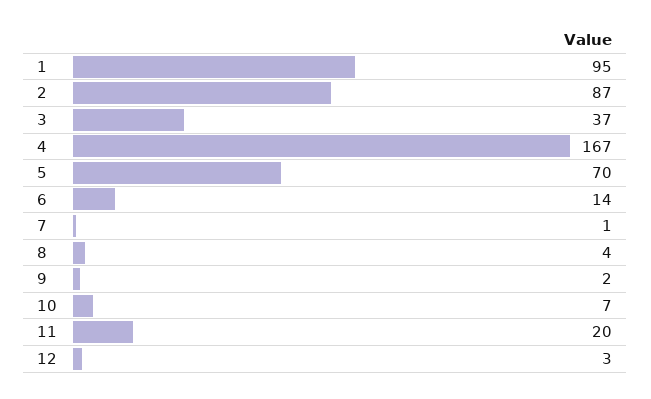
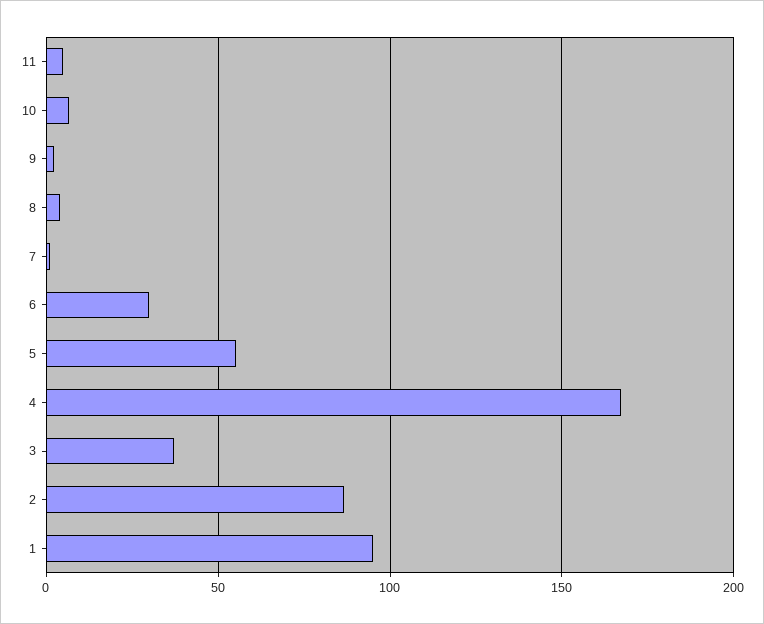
5: 70 -> 55
6: 14 -> 30
11: 20 -> 5
12: 3 -> none

